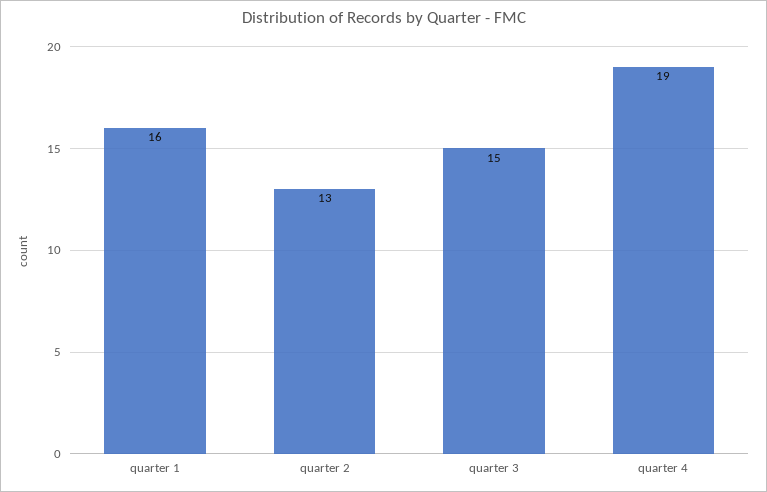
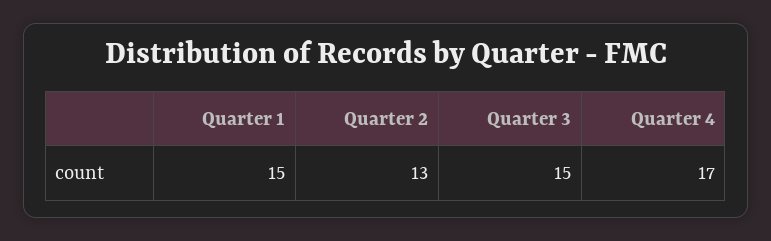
quarter 1: 16 -> 15
quarter 4: 19 -> 17

